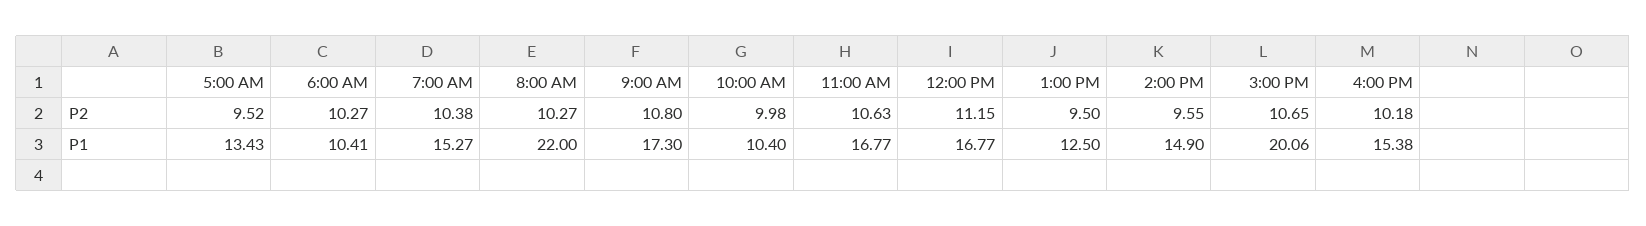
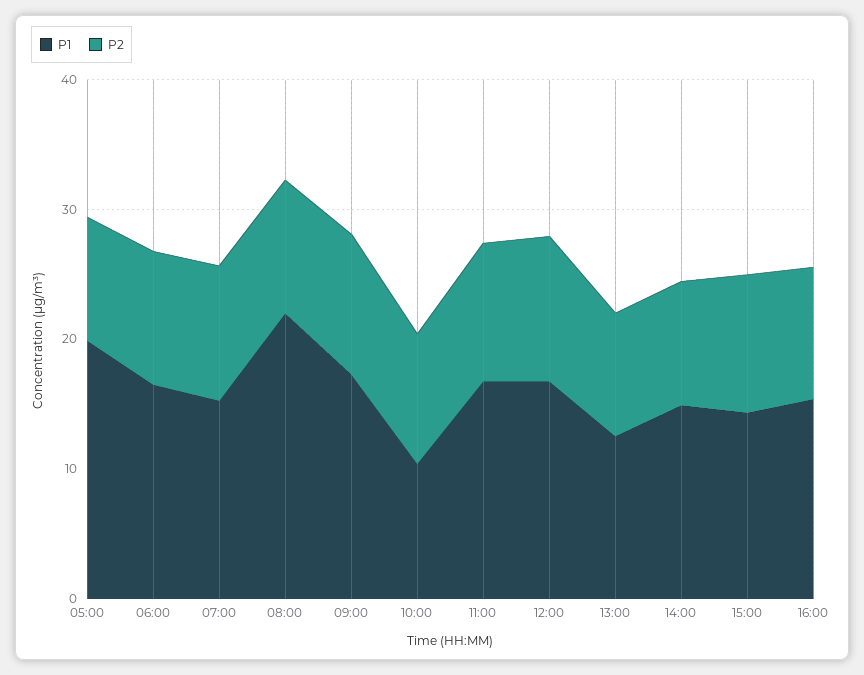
P1, 5:00 AM: 13.43 -> 20
P1, 6:00 AM: 10.41 -> 16
P1, 3:00 PM: 20.06 -> 14

